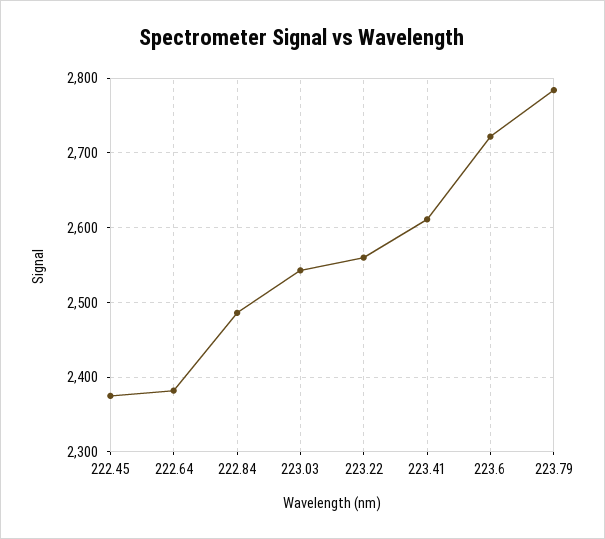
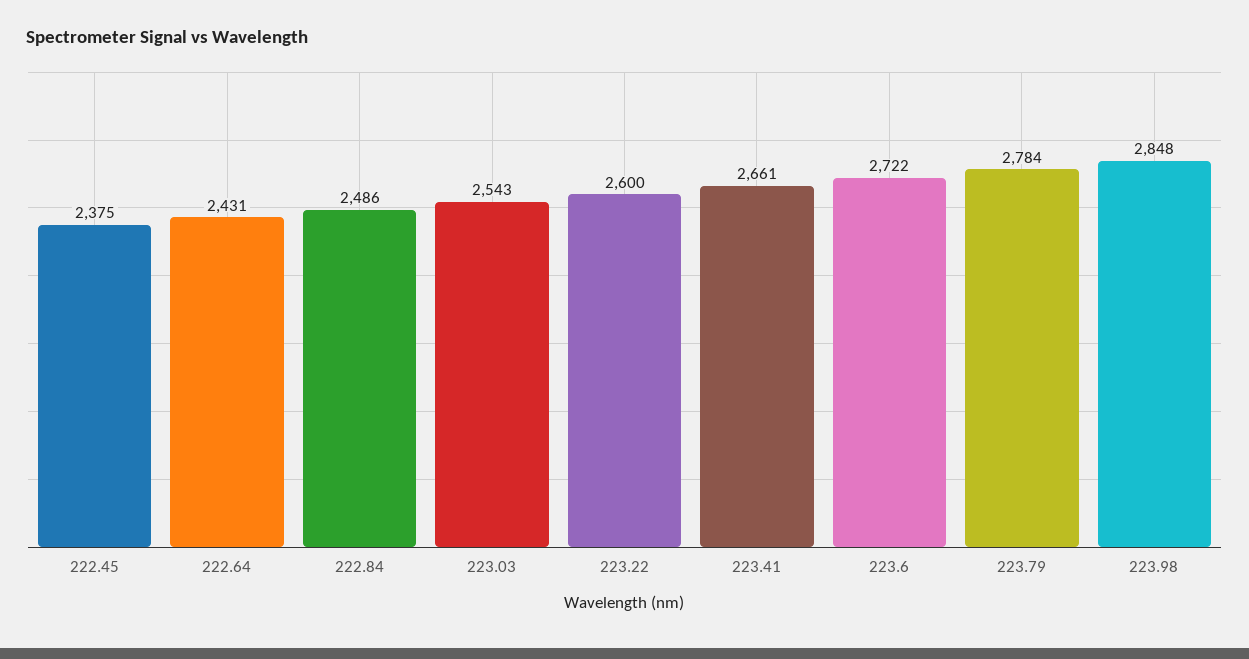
222.64: 2380 -> 2431
223.22: 2560 -> 2600
223.41: 2610 -> 2661
223.98: none -> 2848

